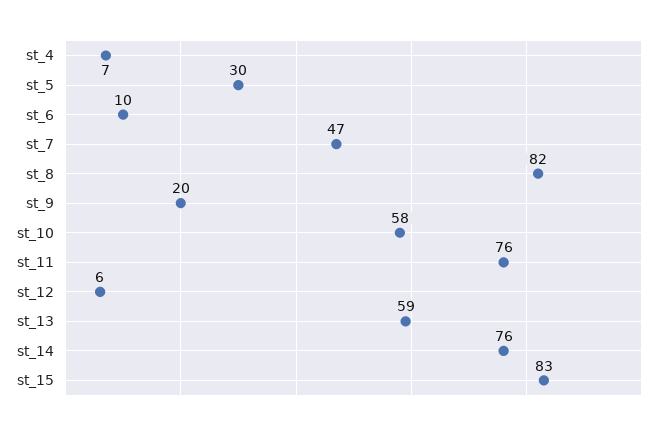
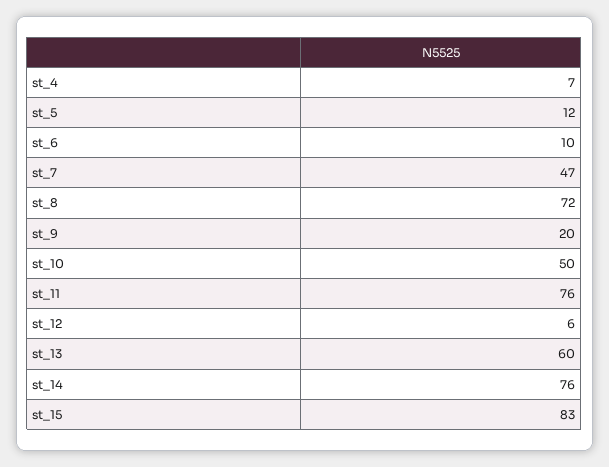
st_5: 30 -> 12
st_8: 82 -> 72
st_10: 58 -> 50
st_13: 59 -> 60

